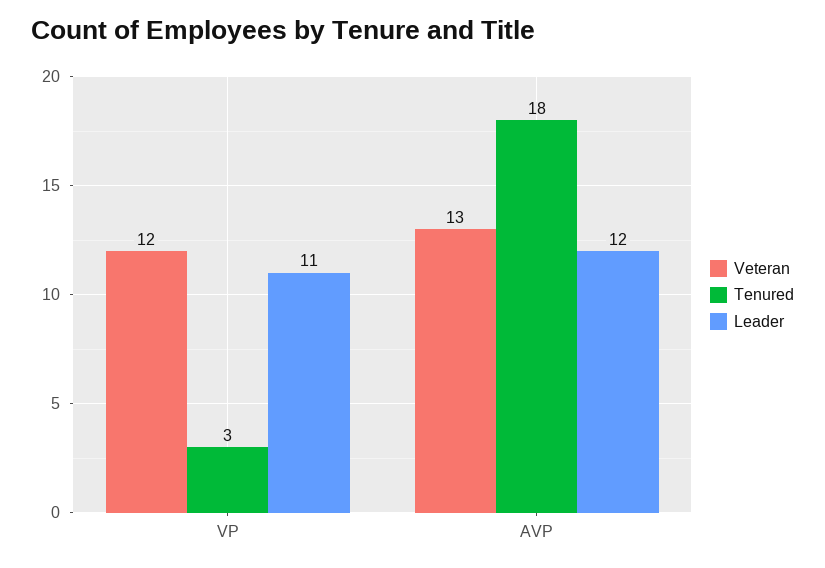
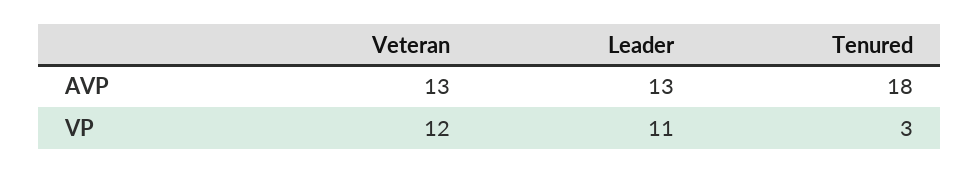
Leader, AVP: 12 -> 13

